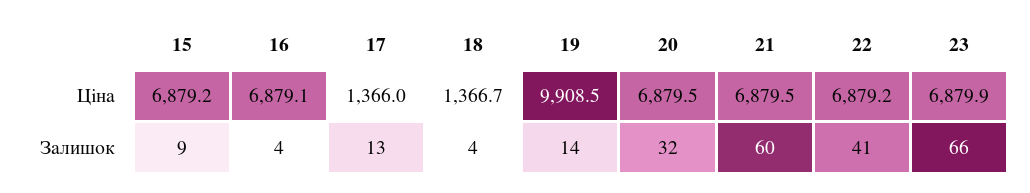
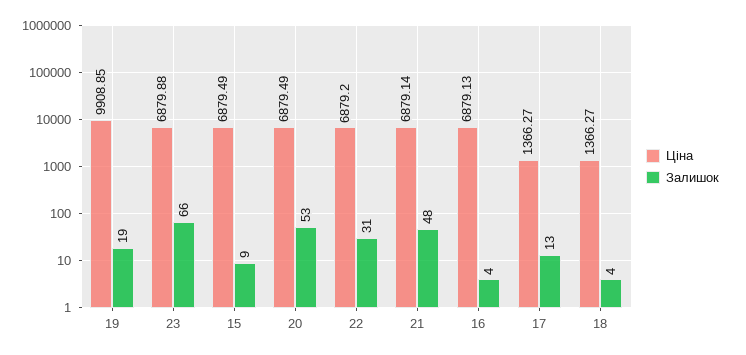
Ціна, 15: 6879.2 -> 6879.49
Ціна, 17: 1366 -> 1366.27
Ціна, 18: 1366.7 -> 1366.27
Ціна, 19: 9908.5 -> 9908.85
Ціна, 21: 6879.5 -> 6879.14
Залишок, 19: 14 -> 19
Залишок, 20: 32 -> 53
Залишок, 21: 60 -> 48
Залишок, 22: 41 -> 31

